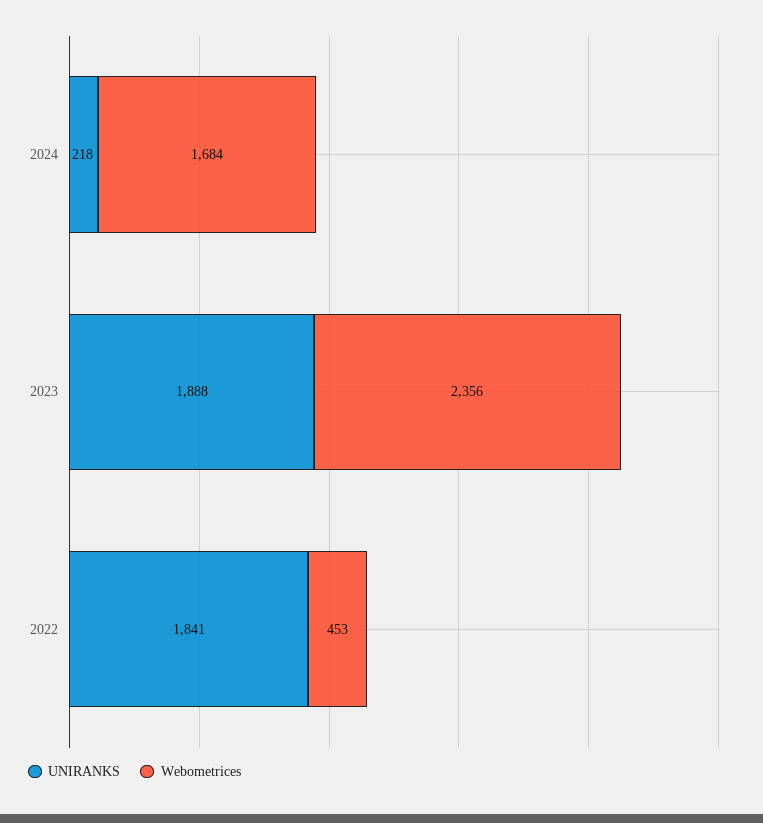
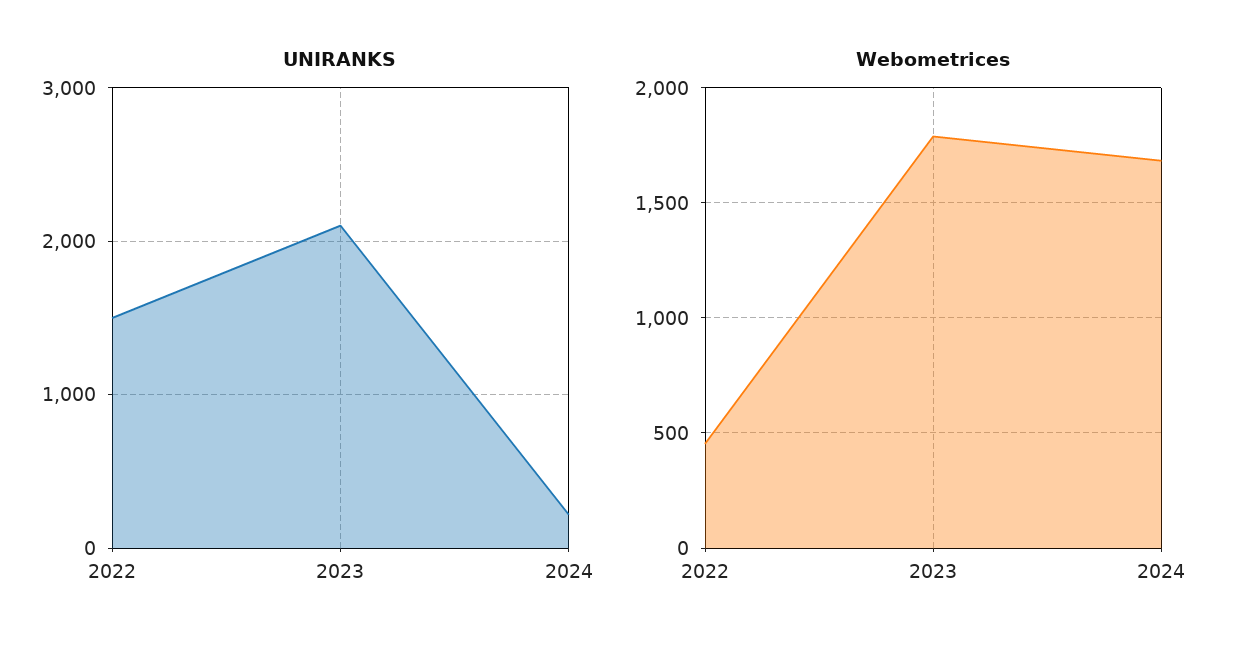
UNIRANKS, 2023: 1888 -> 2100
Webometrices, 2023: 2356 -> 1800
UNIRANKS, 2022: 1841 -> 1500

